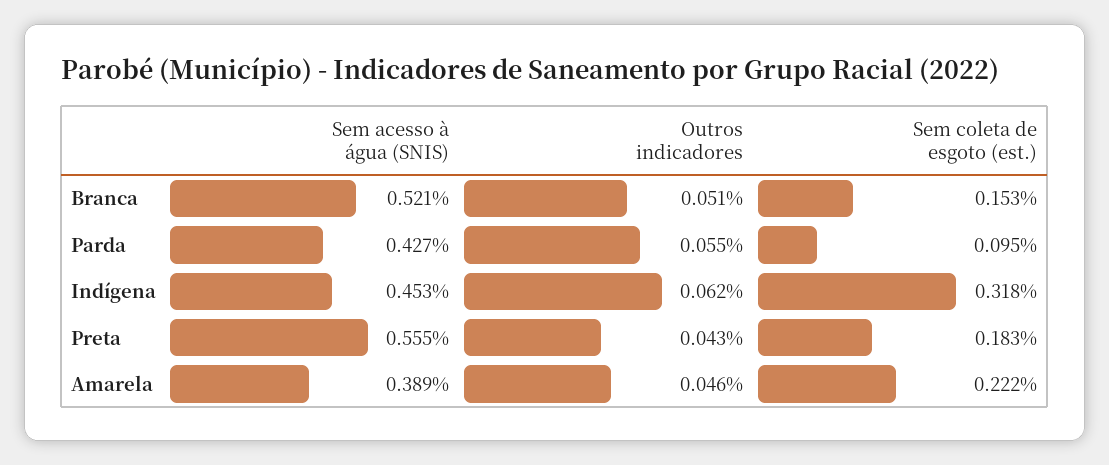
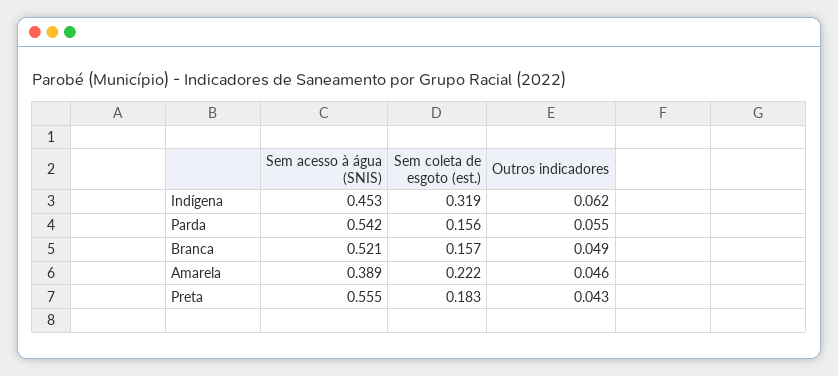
Outros indicadores, Branca: 0.051 -> 0.049
Sem coleta de esgoto (est.), Branca: 0.153 -> 0.157
Sem acesso à água (SNIS), Parda: 0.427 -> 0.542
Sem coleta de esgoto (est.), Parda: 0.095 -> 0.156
Sem coleta de esgoto (est.), Indígena: 0.318 -> 0.319

